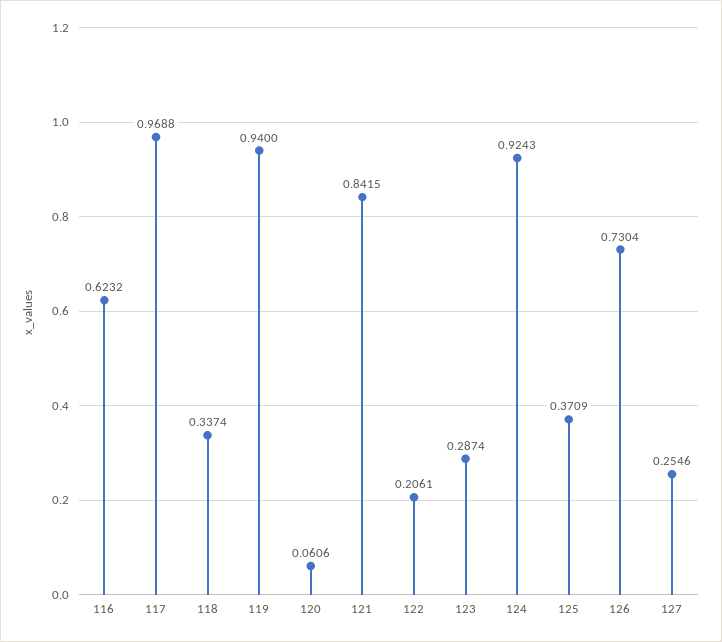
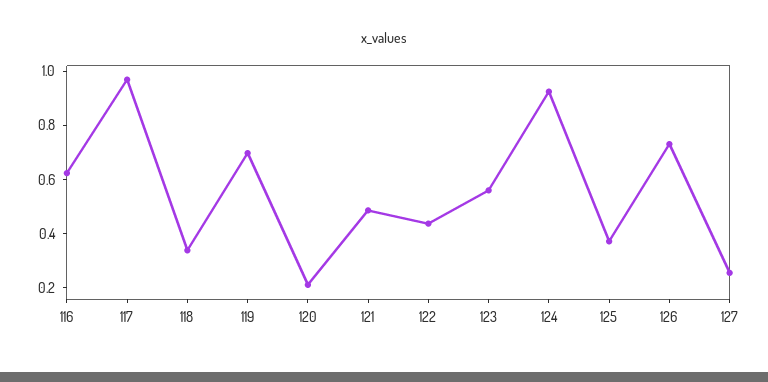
119: 0.94 -> 0.7
120: 0.0606 -> 0.2
121: 0.8415 -> 0.5
122: 0.2061 -> 0.45
123: 0.2874 -> 0.55

